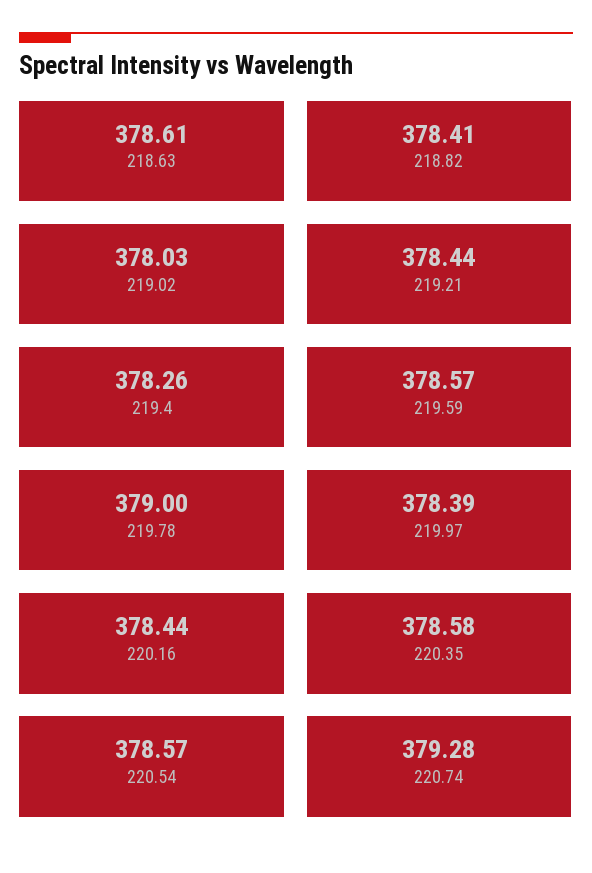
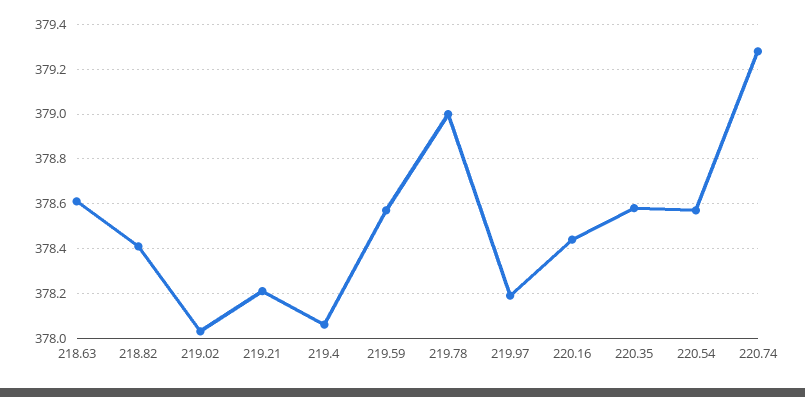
219.21: 378.44 -> 378.2
219.4: 378.26 -> 378.05
219.97: 378.39 -> 378.2

